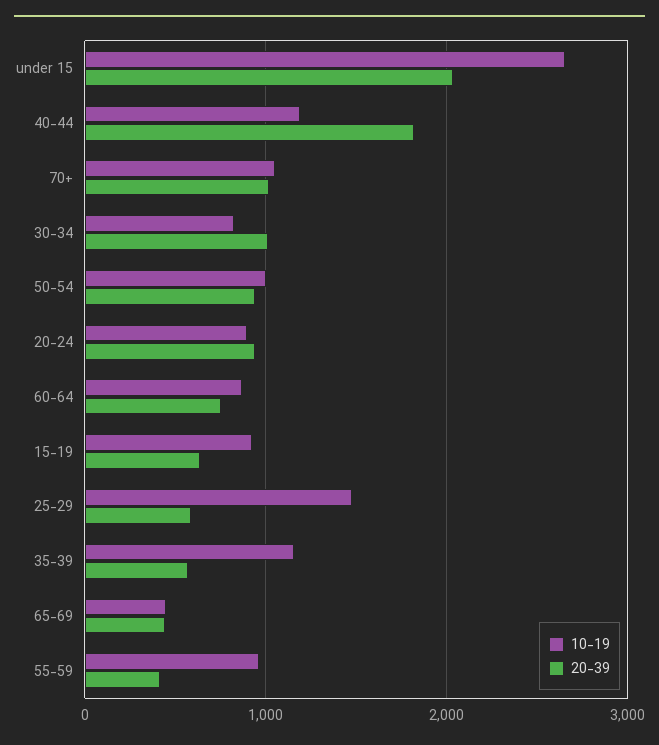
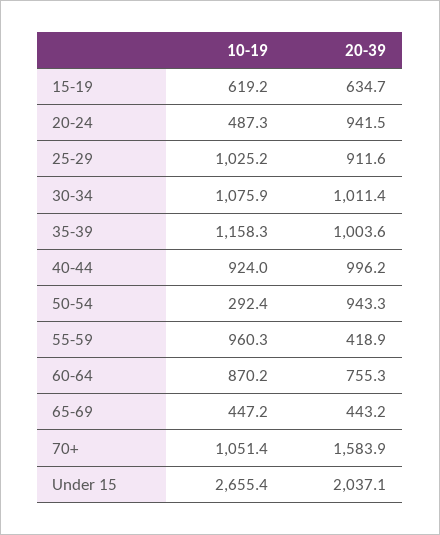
10-19, 40-44: 1200 -> 924
20-39, 40-44: 1800 -> 996.2
20-39, 70+: 1000 -> 1583.9
10-19, 30-34: 800 -> 1075.9
10-19, 50-54: 1000 -> 292.4
10-19, 20-24: 900 -> 487.3
10-19, 15-19: 900 -> 619.2
10-19, 25-29: 1500 -> 1025.2
20-39, 25-29: 600 -> 911.6
20-39, 35-39: 600 -> 1003.6

